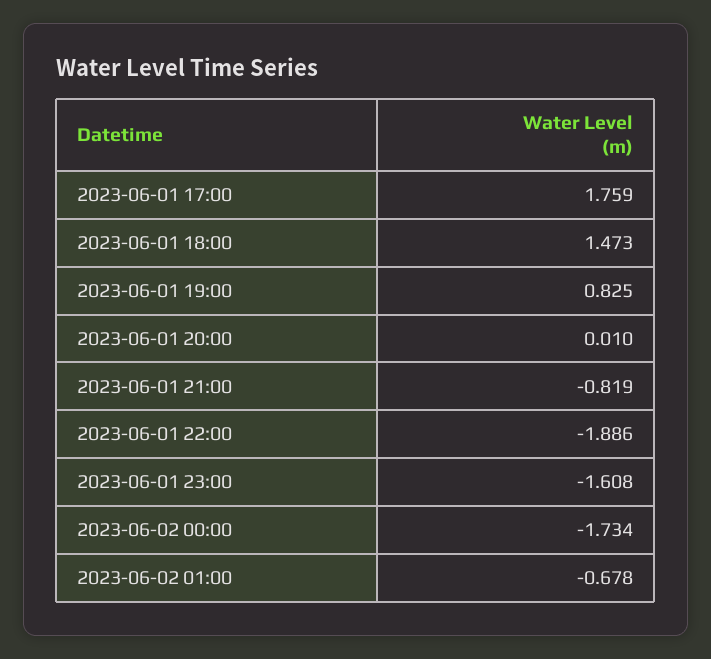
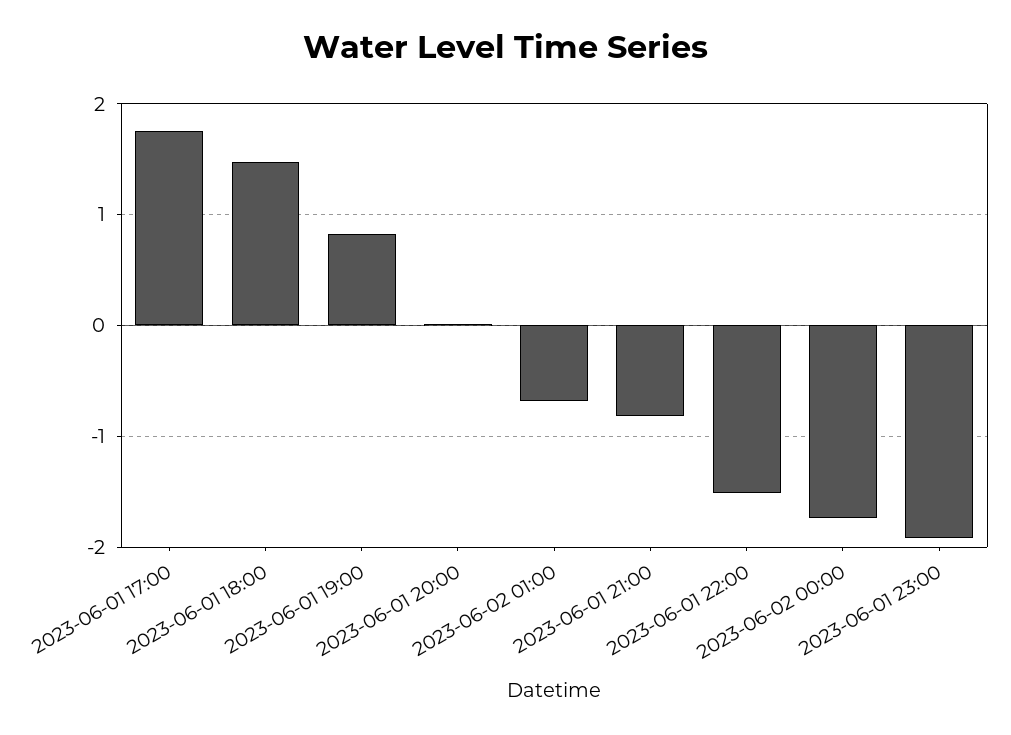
2023-06-01 22:00: -1.886 -> -1.5
2023-06-01 23:00: -1.608 -> -1.9

